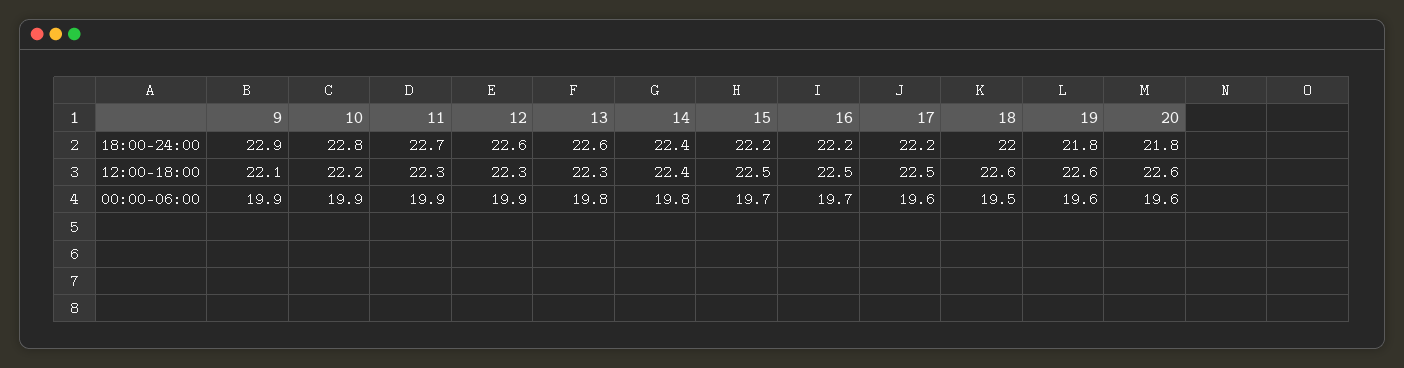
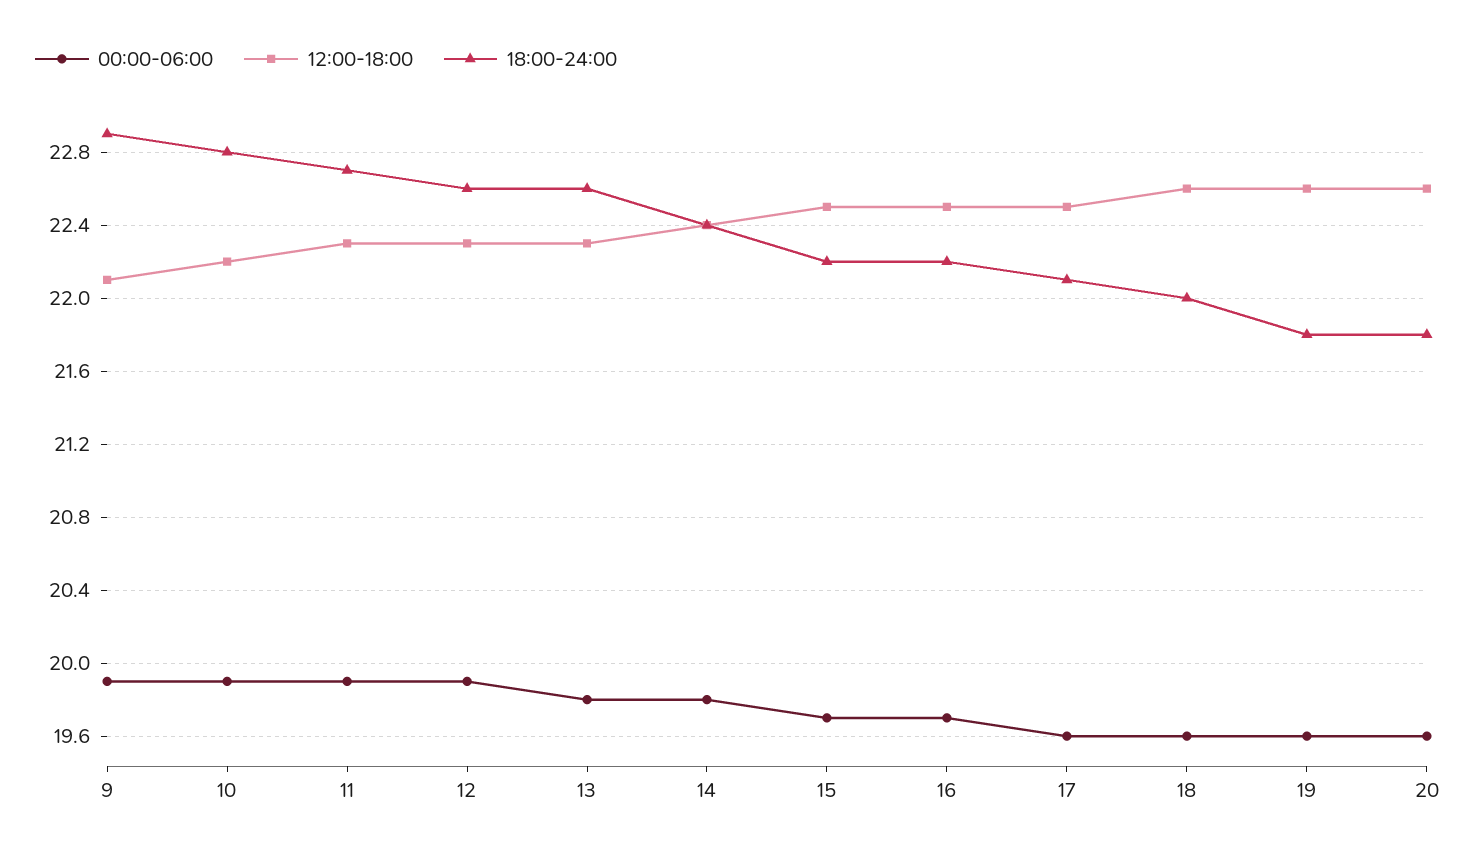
18:00-24:00, 17: 22.2 -> 22.1
00:00-06:00, 18: 19.5 -> 19.6

